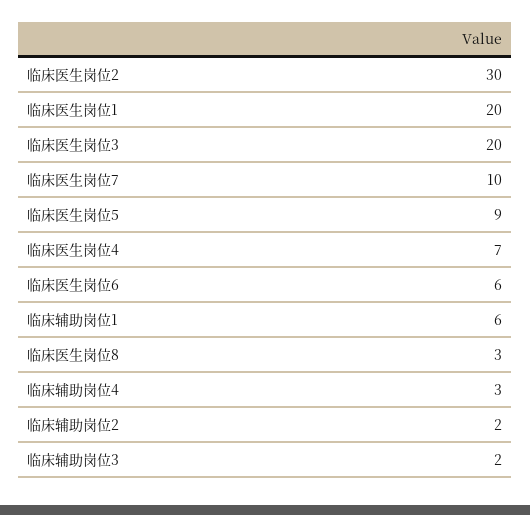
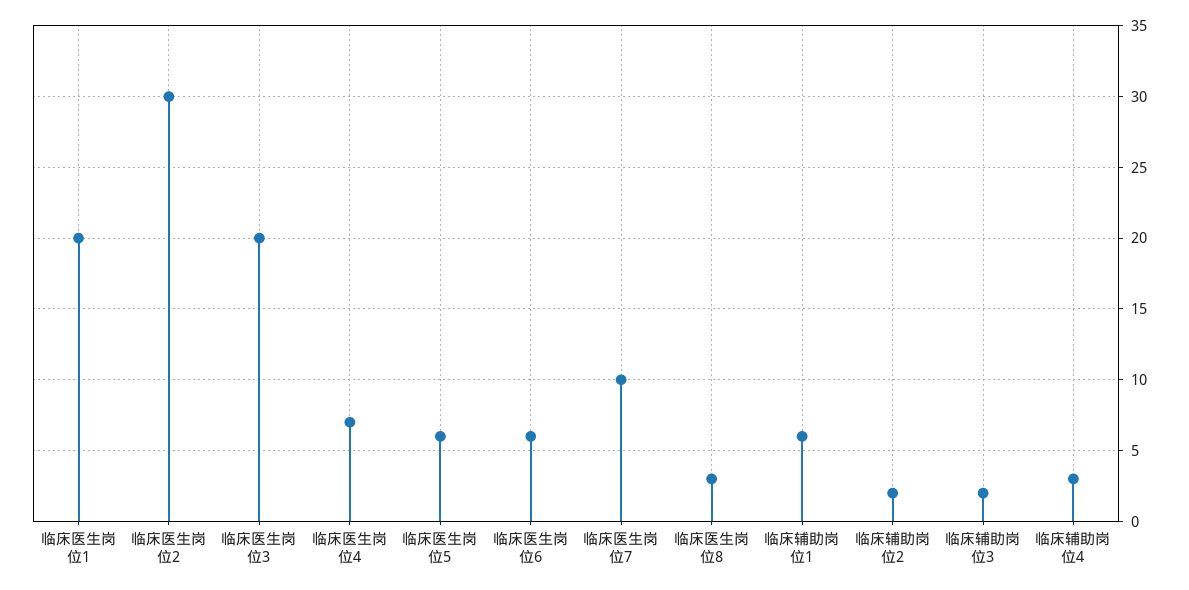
临床医生岗位5: 9 -> 6

